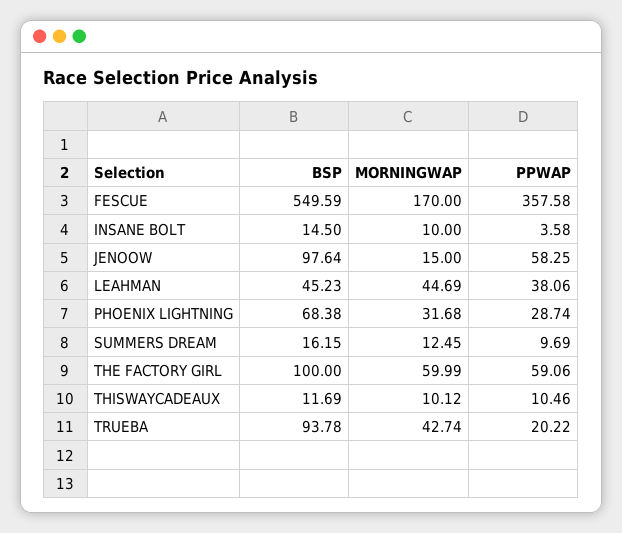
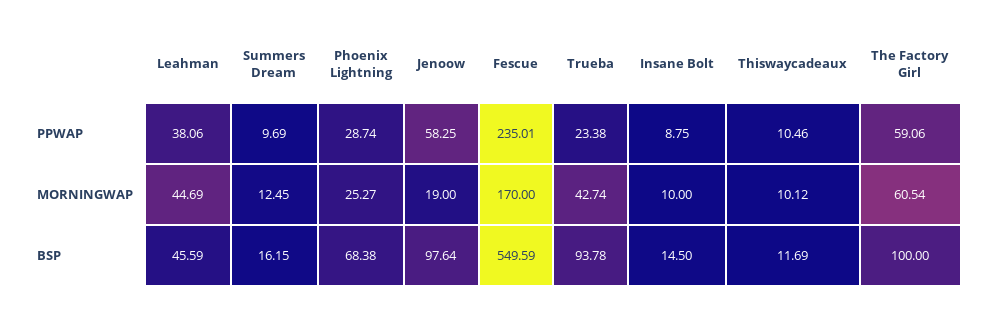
PPWAP, FESCUE: 357.58 -> 235.01
PPWAP, INSANE BOLT: 3.58 -> 8.75
MORNINGWAP, JENOOW: 15 -> 19
BSP, LEAHMAN: 45.23 -> 45.59
MORNINGWAP, PHOENIX LIGHTNING: 31.68 -> 25.27
MORNINGWAP, THE FACTORY GIRL: 59.99 -> 60.54
PPWAP, TRUEBA: 20.22 -> 23.38

